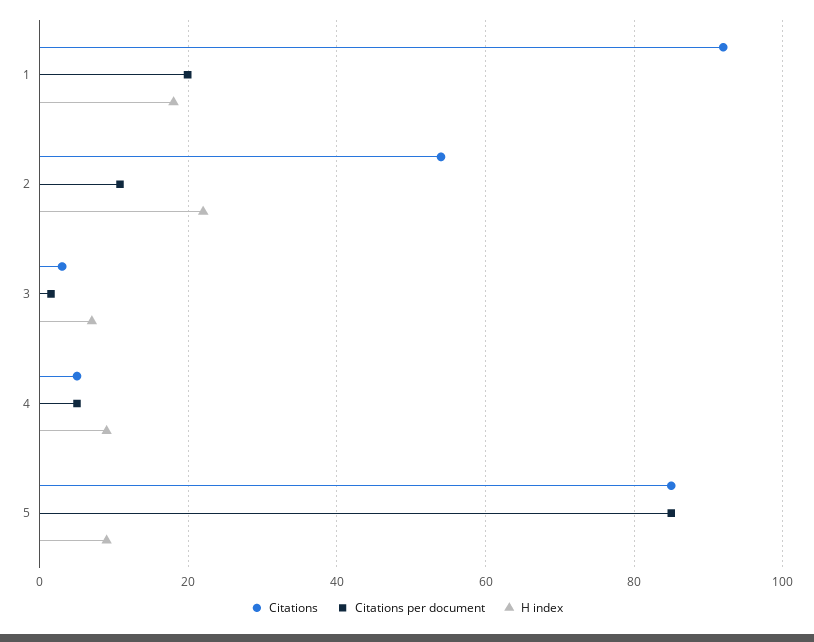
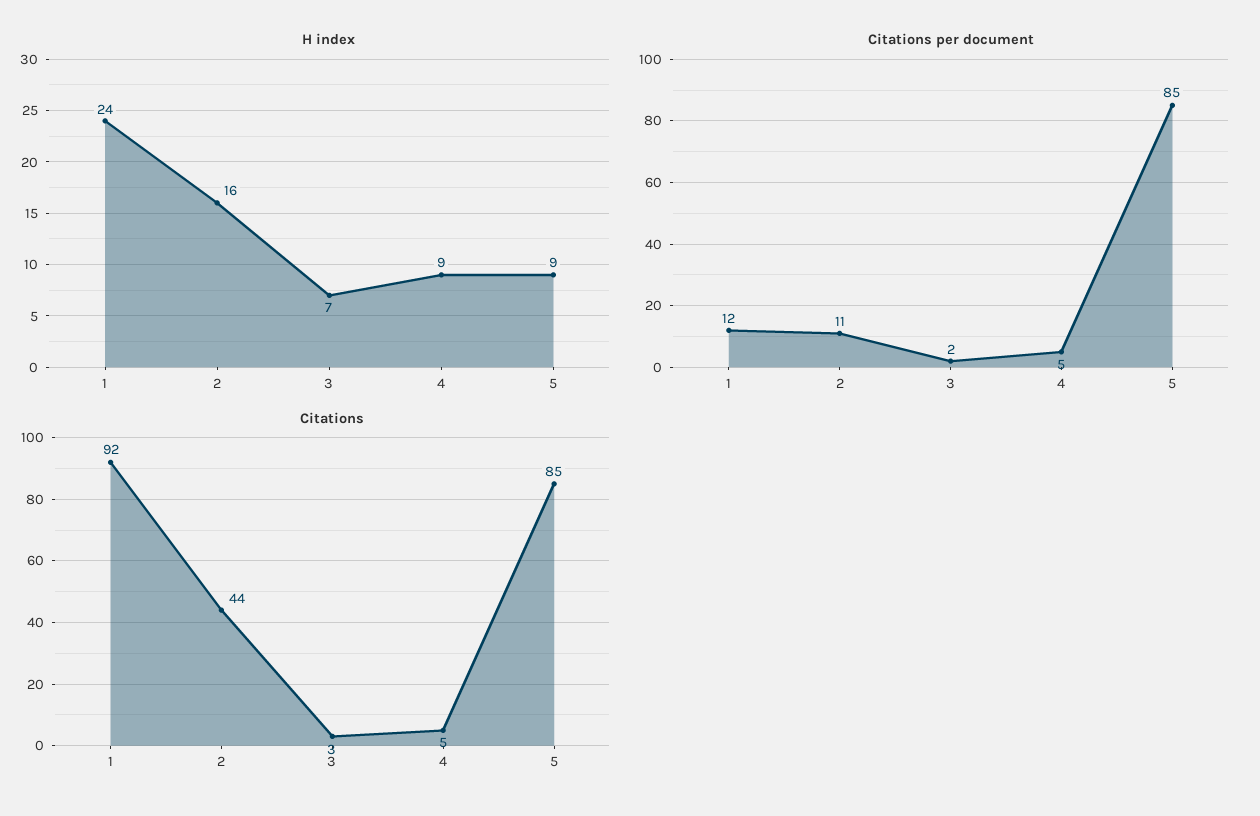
Citations per document, 1: 20 -> 12
H index, 1: 18 -> 24
Citations, 2: 54 -> 44
H index, 2: 22 -> 16

